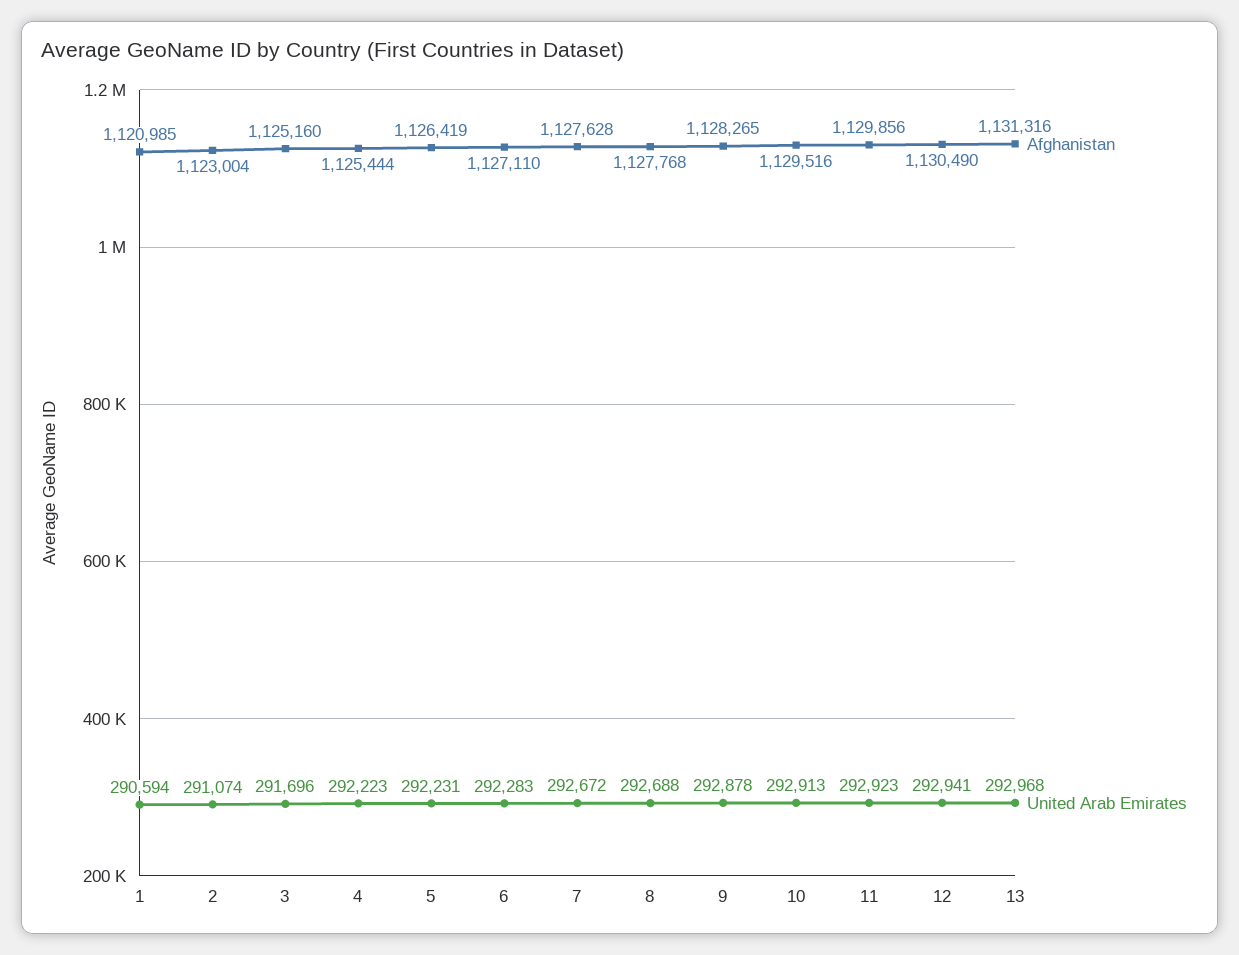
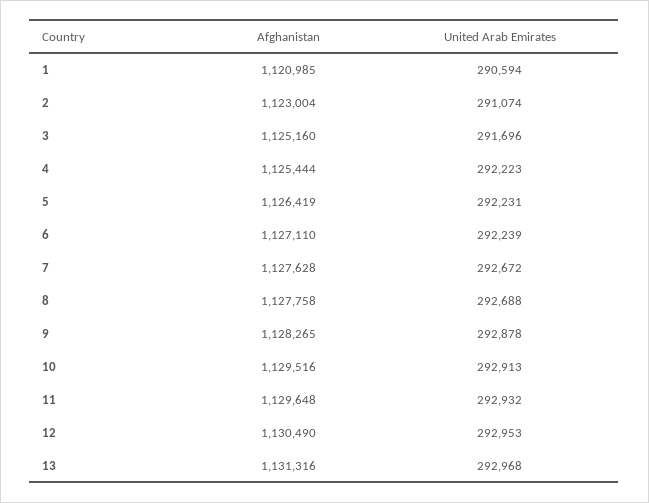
United Arab Emirates, 6: 292283 -> 292239
Afghanistan, 8: 1127768 -> 1127758
Afghanistan, 11: 1129856 -> 1129648
United Arab Emirates, 11: 292923 -> 292932
United Arab Emirates, 12: 292941 -> 292953

